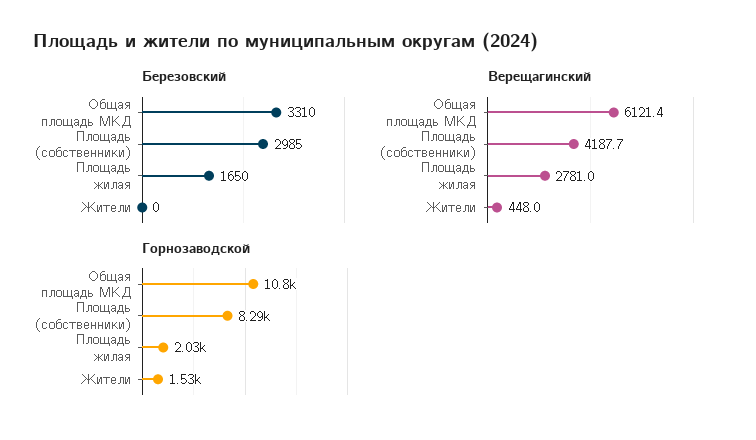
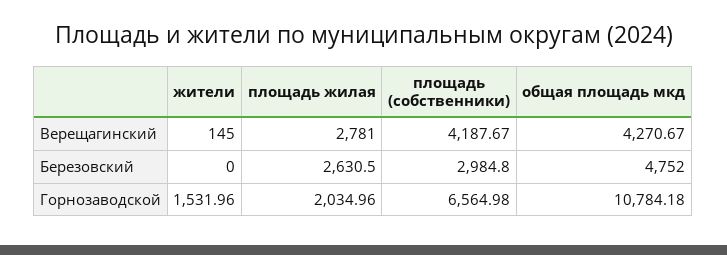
Березовский, Общая площадь МКД: 3310 -> 4752
Березовский, Площадь жилая: 1650 -> 2630.5
Верещагинский, Общая площадь МКД: 6121.4 -> 4270.67
Верещагинский, Жители: 448 -> 145
Горнозаводской, Площадь (собственники): 8290 -> 6564.98

